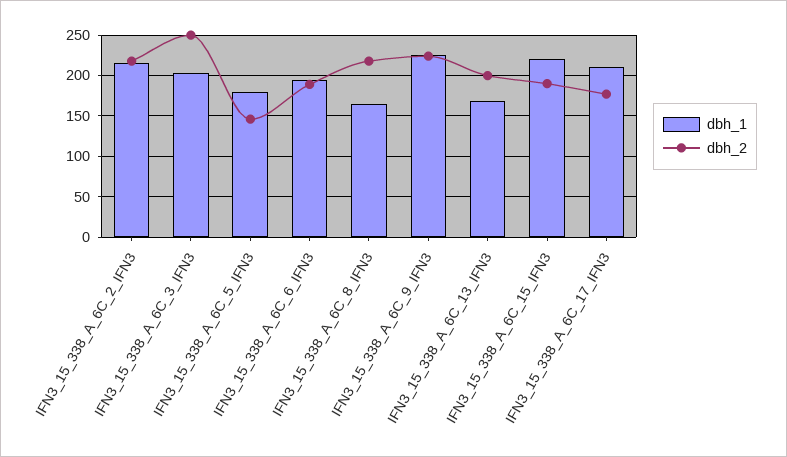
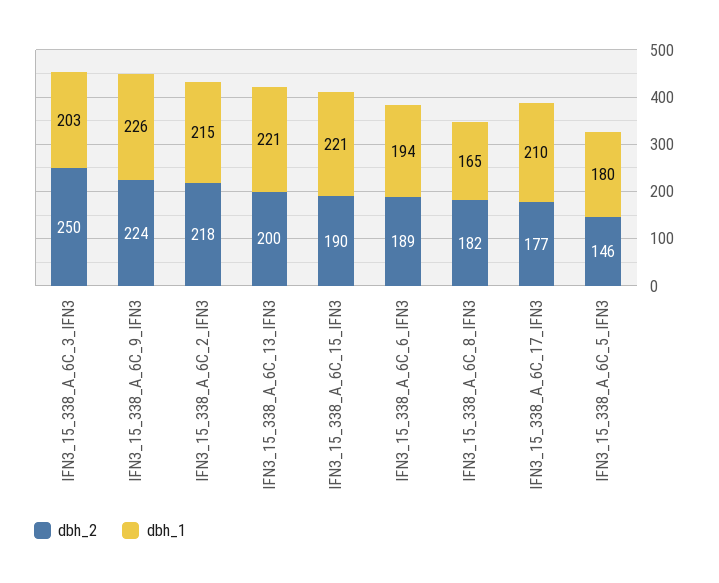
dbh_2, IFN3_15_338_A_6C_8_IFN3: 220 -> 182
dbh_1, IFN3_15_338_A_6C_13_IFN3: 170 -> 221

